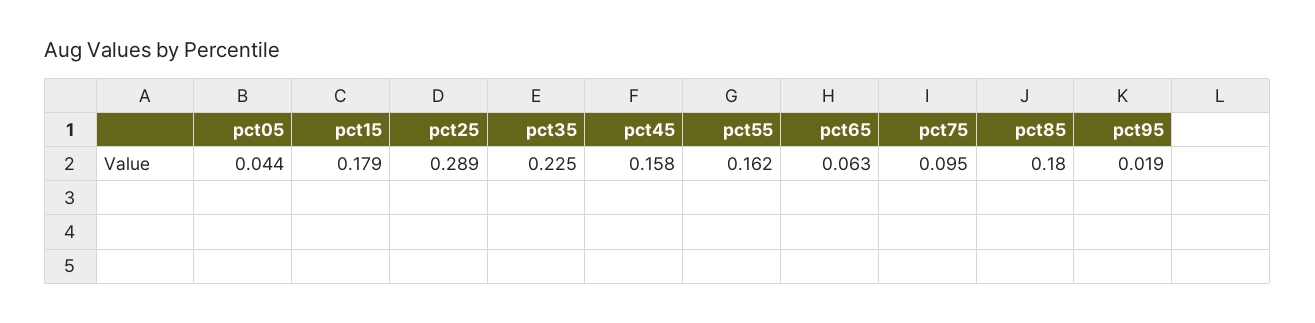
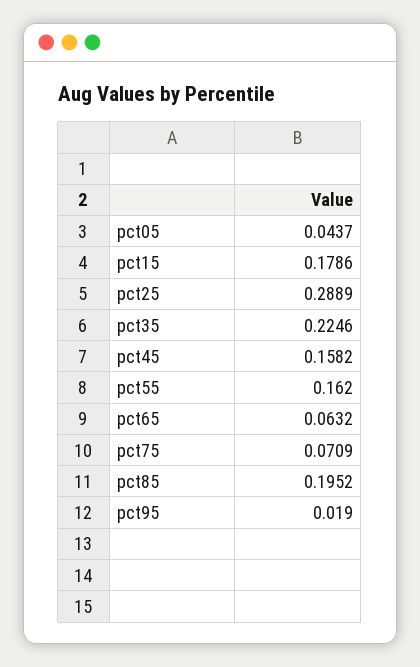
pct75: 0.095 -> 0.0709
pct85: 0.18 -> 0.1952

